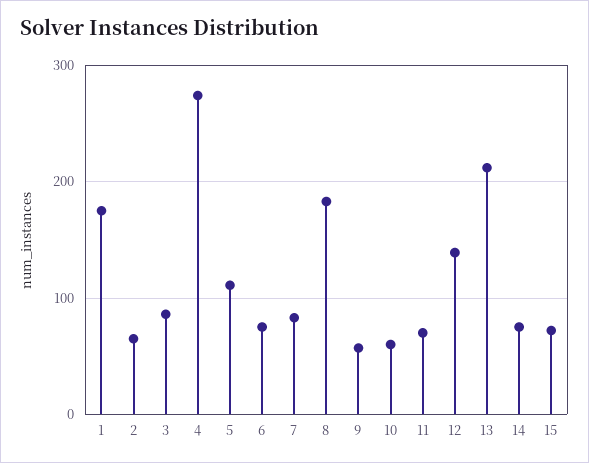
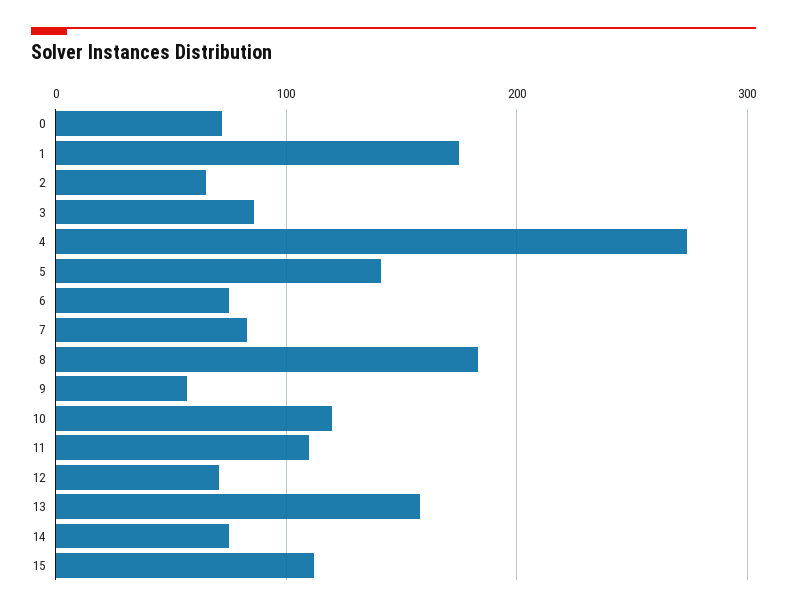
5: 110 -> 140
10: 60 -> 120
11: 70 -> 110
12: 140 -> 70
13: 210 -> 160
15: 70 -> 110
0: none -> 70

